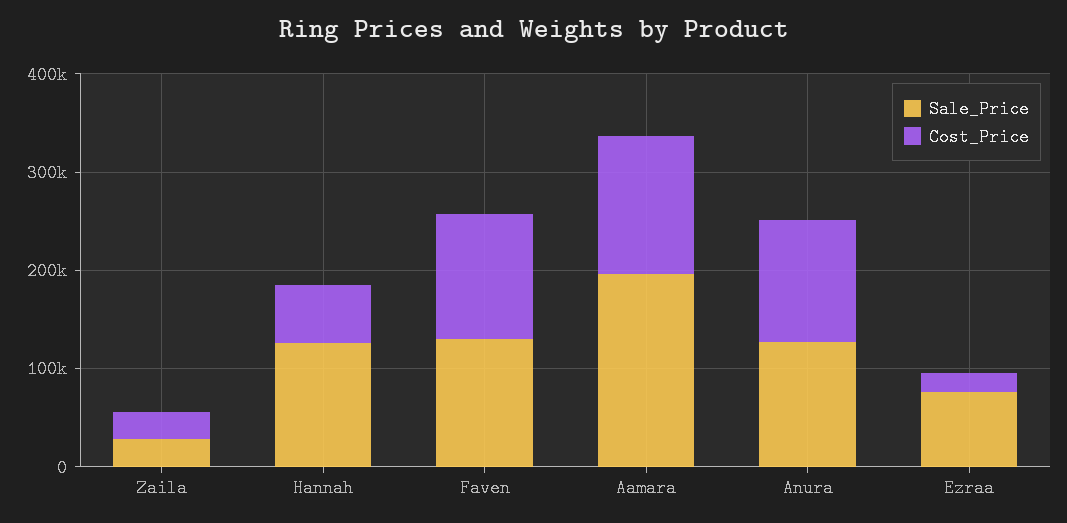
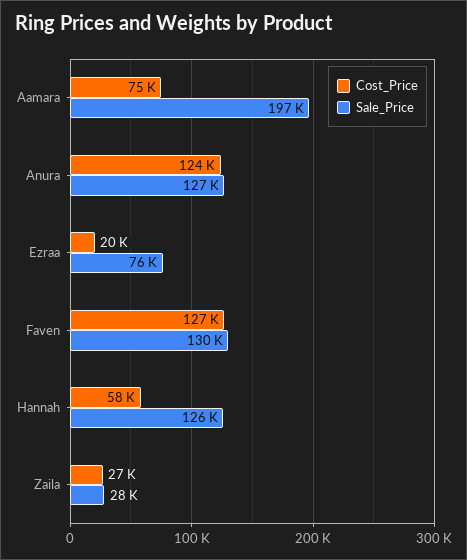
Cost_Price, Aamara: 140000 -> 75000

